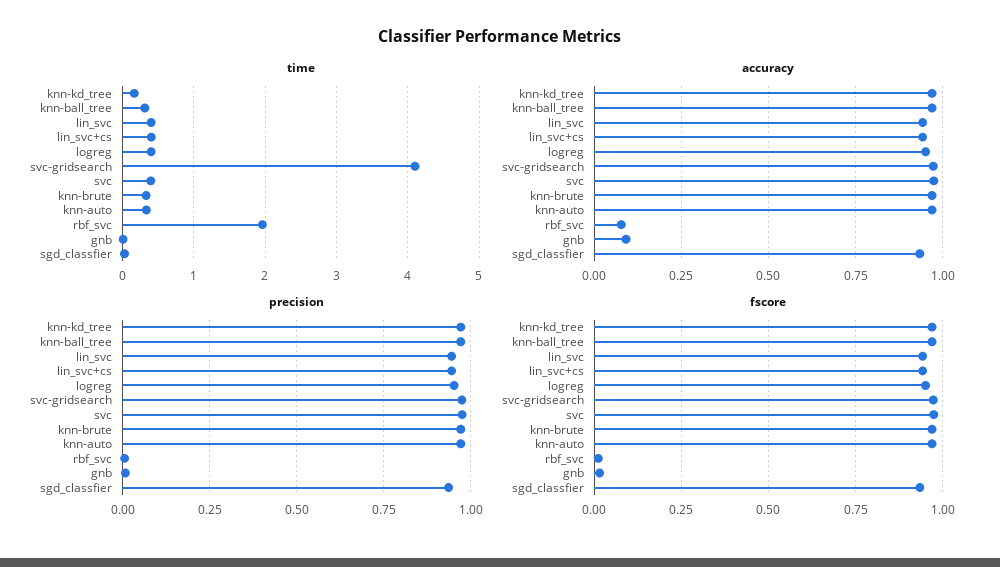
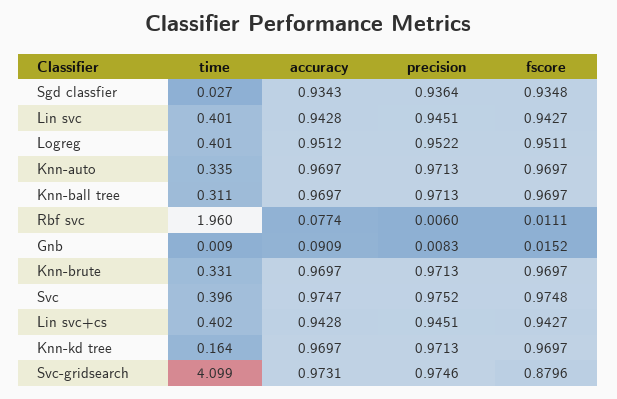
fscore, svc-gridsearch: 0.975 -> 0.8796

